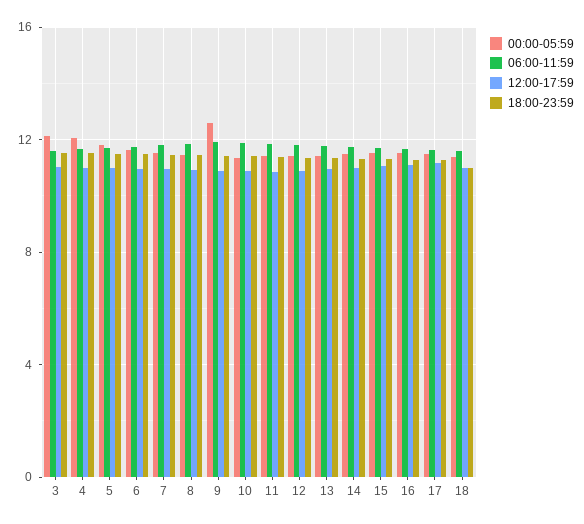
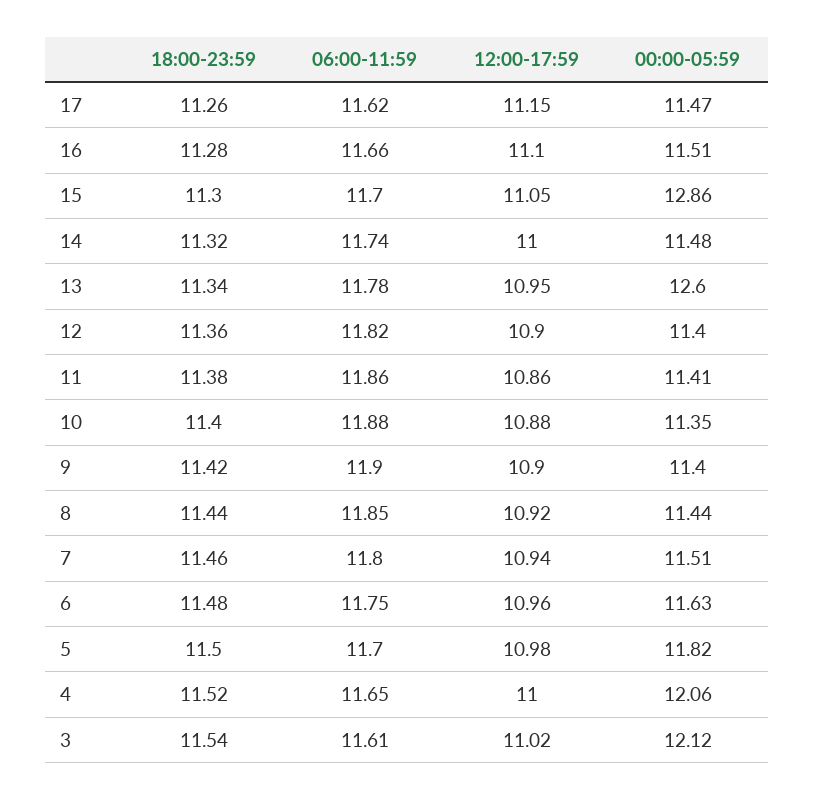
00:00-05:59, 9: 12.5 -> 11.4
00:00-05:59, 13: 11.5 -> 12.6
00:00-05:59, 15: 11.5 -> 12.86
00:00-05:59, 18: 11.5 -> none
06:00-11:59, 18: 11.5 -> none
12:00-17:59, 18: 11 -> none
18:00-23:59, 18: 11 -> none

